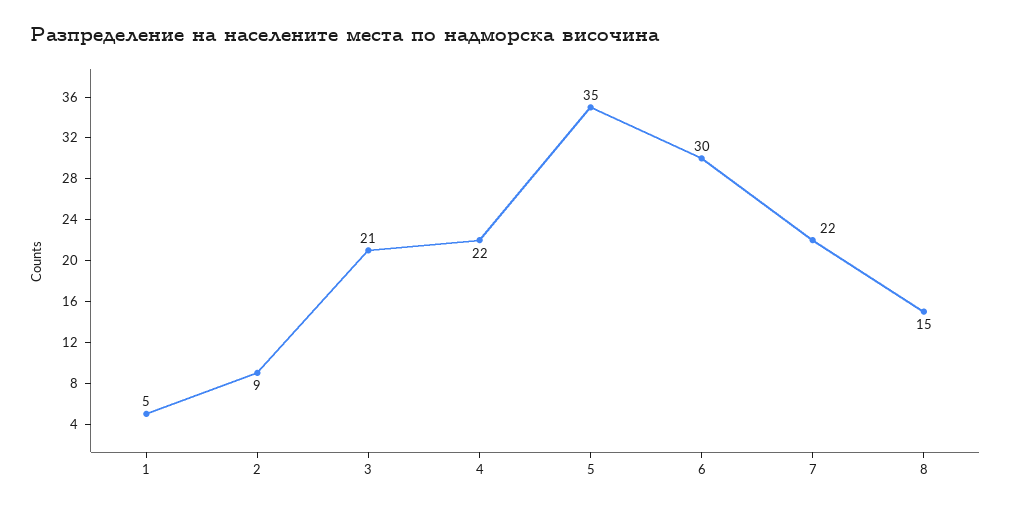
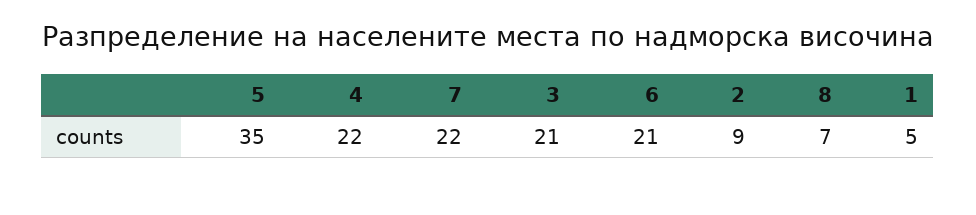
6: 30 -> 21
8: 15 -> 7

